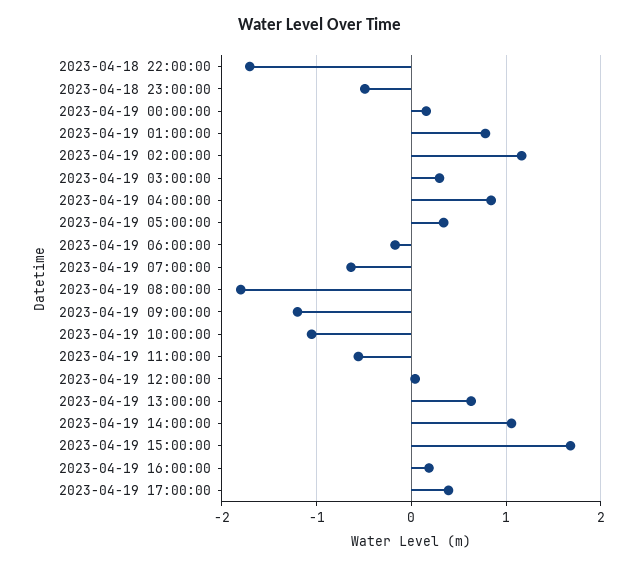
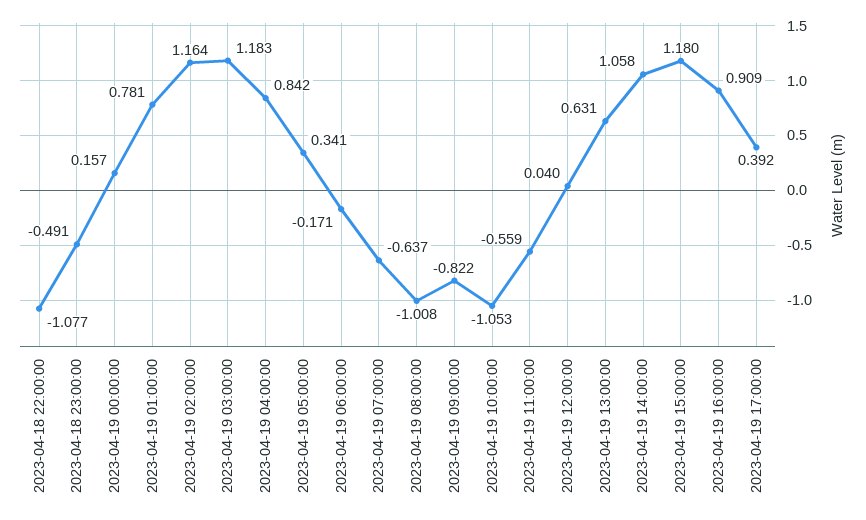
2023-04-18 22:00:00: -1.7 -> -1.077
2023-04-19 03:00:00: 0.3 -> 1.183
2023-04-19 08:00:00: -1.8 -> -1.008
2023-04-19 09:00:00: -1.2 -> -0.822
2023-04-19 15:00:00: 1.7 -> 1.18
2023-04-19 16:00:00: 0.2 -> 0.909

